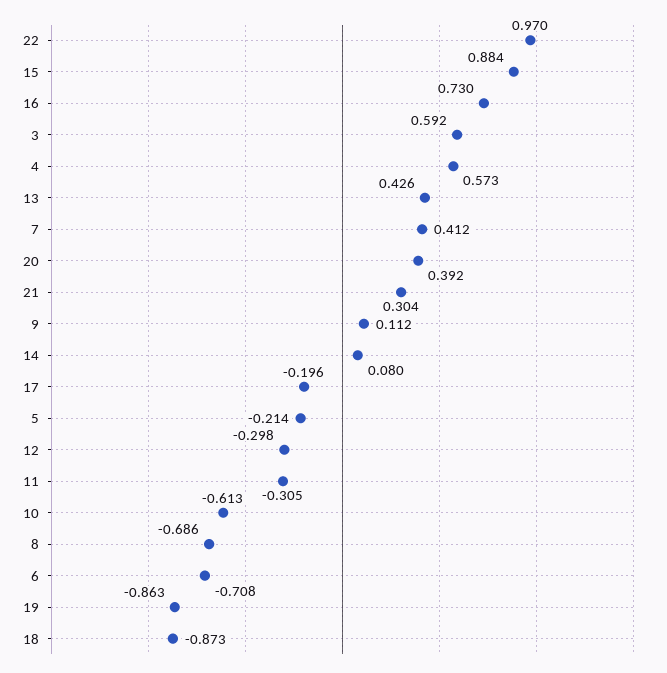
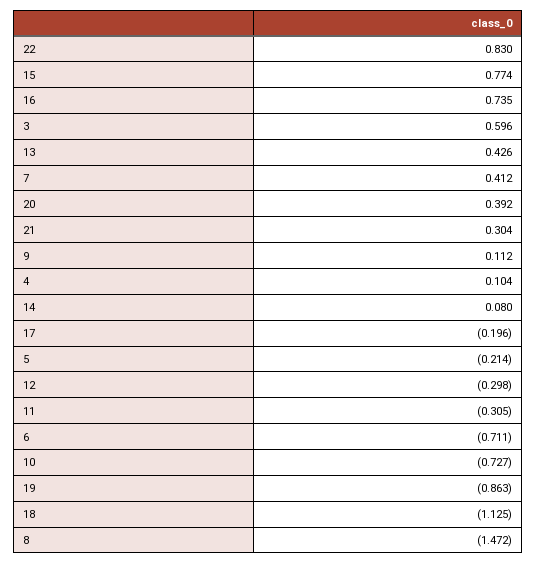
22: 0.97 -> 0.83
15: 0.884 -> 0.774
16: 0.73 -> 0.735
3: 0.592 -> 0.596
4: 0.573 -> 0.104
10: -0.613 -> -0.727
8: -0.686 -> -1.472
6: -0.708 -> -0.711
18: -0.873 -> -1.125

